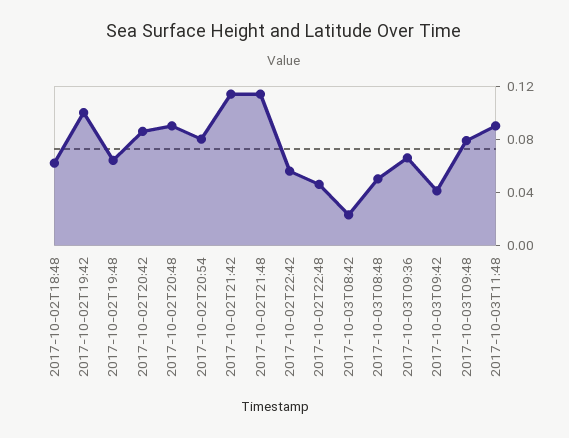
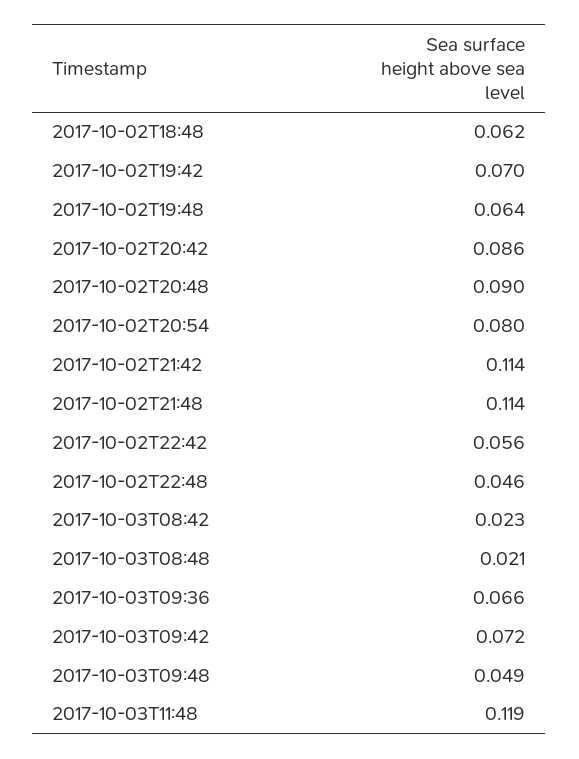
2017-10-02T19:42: 0.1 -> 0.07
2017-10-03T08:48: 0.05 -> 0.021
2017-10-03T09:42: 0.04 -> 0.072
2017-10-03T09:48: 0.08 -> 0.049
2017-10-03T11:48: 0.09 -> 0.119

